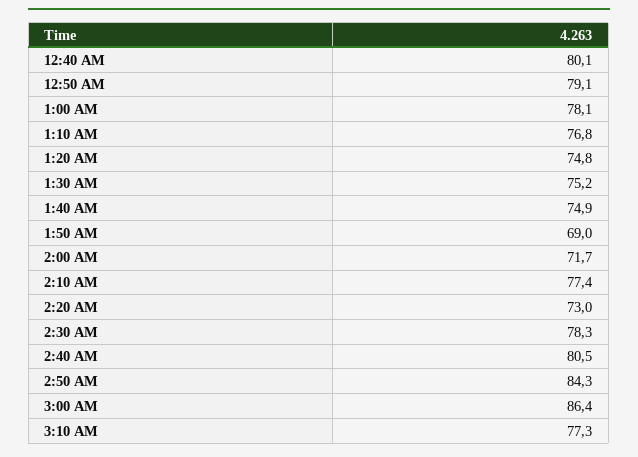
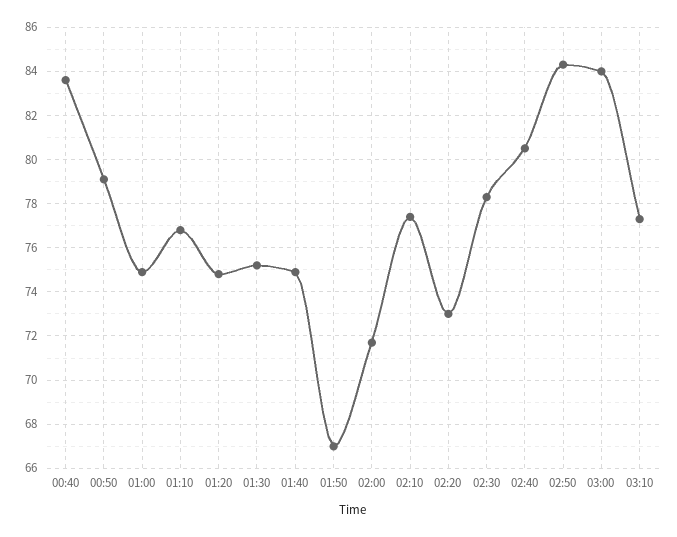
12:40 AM: 80.1 -> 83.5
1:00 AM: 78.1 -> 75
1:50 AM: 69 -> 67
3:00 AM: 86.4 -> 84

